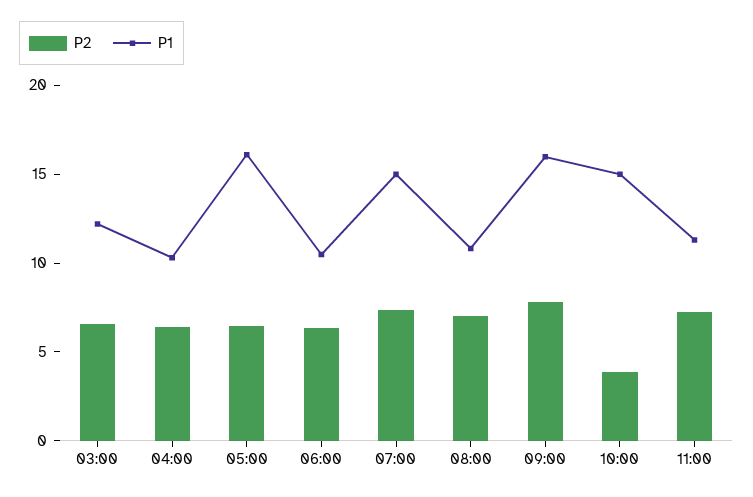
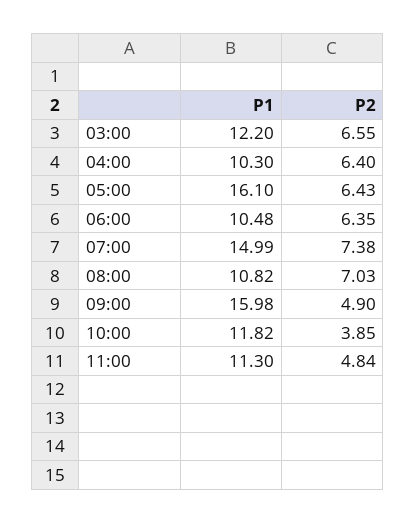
P2, 09:00: 8 -> 4.9
P1, 10:00: 15 -> 11.82
P2, 11:00: 7 -> 4.84

